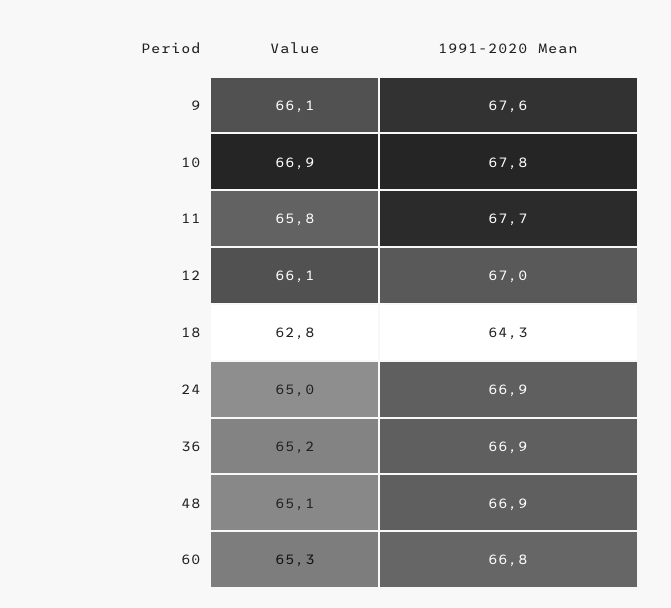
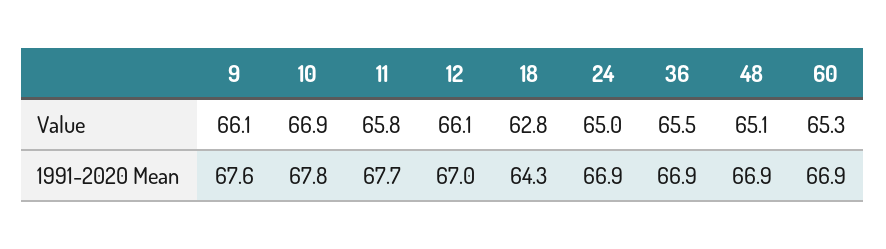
Value, 36: 65.2 -> 65.5
1991-2020 Mean, 60: 66.8 -> 66.9

